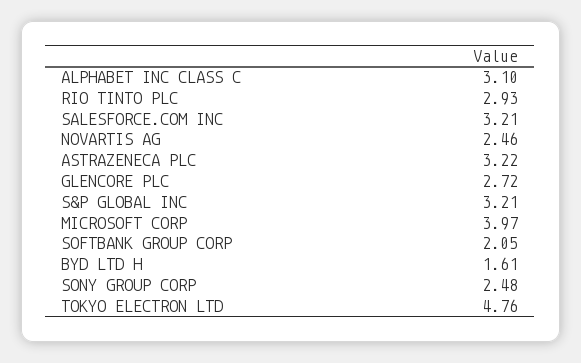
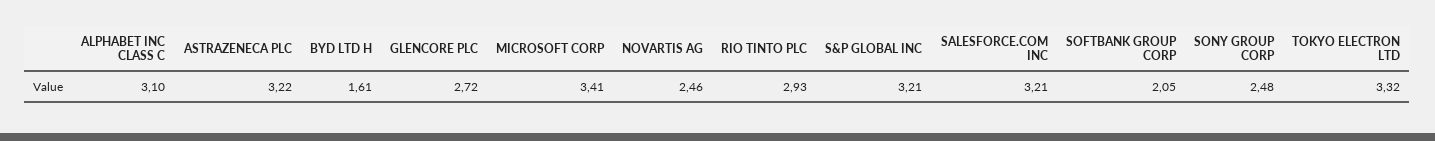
MICROSOFT CORP: 3.97 -> 3.41
TOKYO ELECTRON LTD: 4.76 -> 3.32

